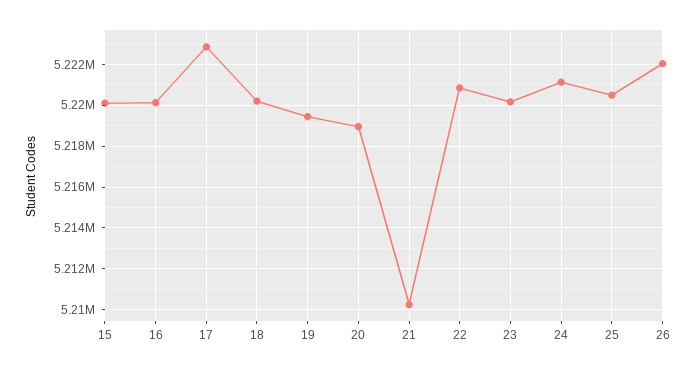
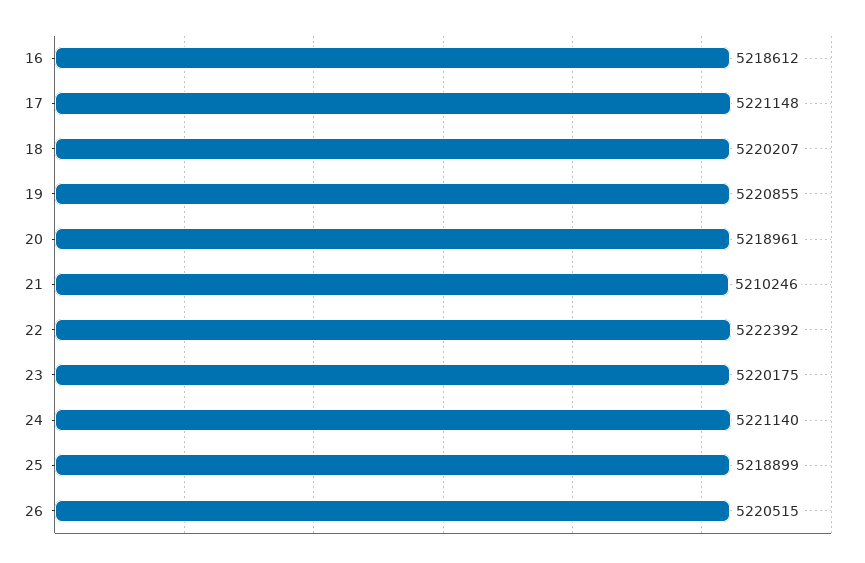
15: 5220000 -> none
16: 5220000 -> 5218612
17: 5223000 -> 5221148
19: 5219500 -> 5220855
22: 5221000 -> 5222392
25: 5220500 -> 5218899
26: 5222000 -> 5220515

